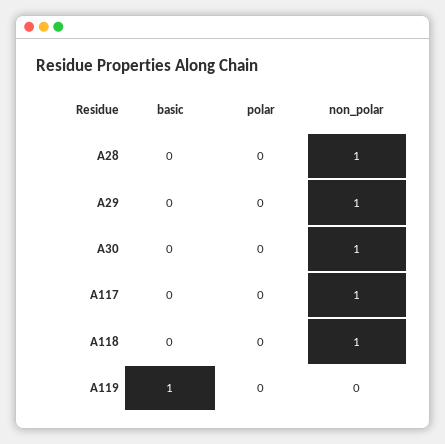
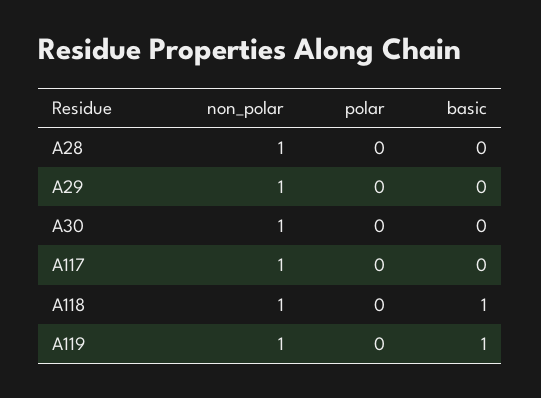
basic, A118: 0 -> 1
non_polar, A119: 0 -> 1

